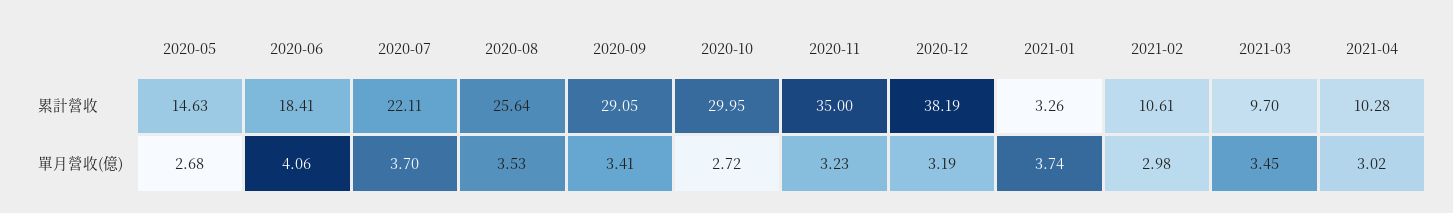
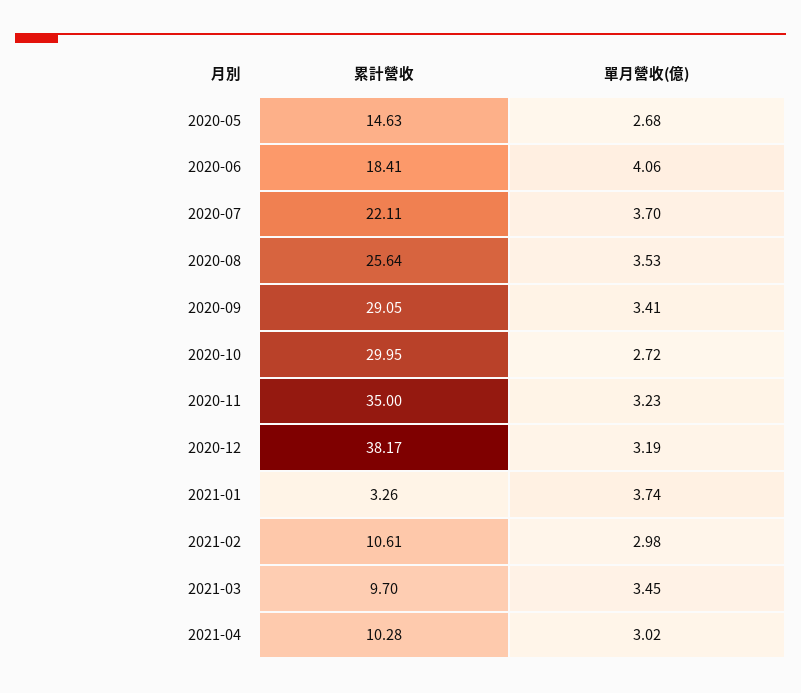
2020-12, 累計營收: 38.19 -> 38.17

